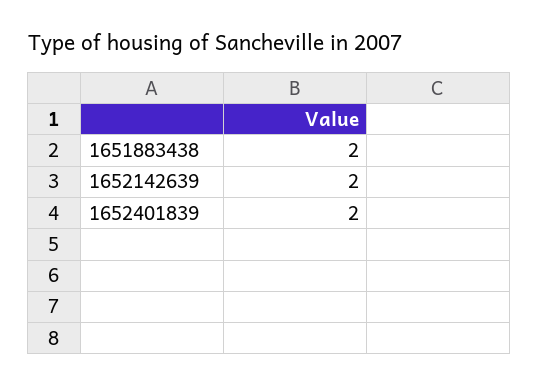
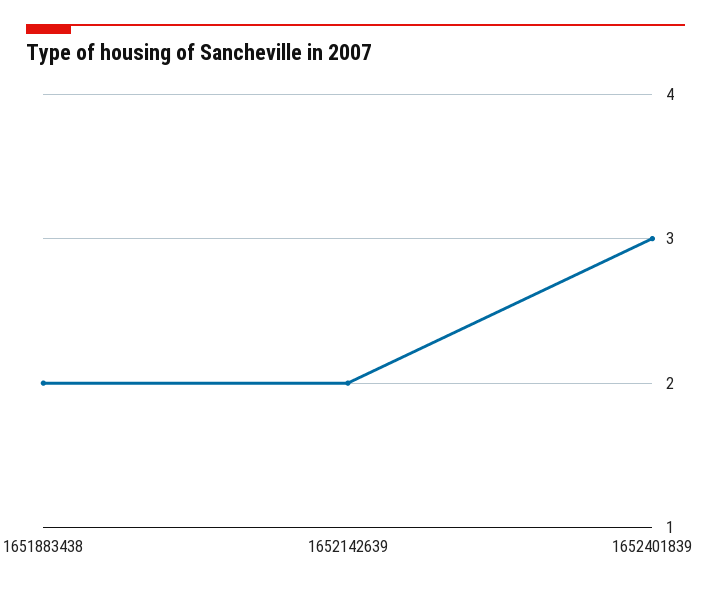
1652401839: 2 -> 3

